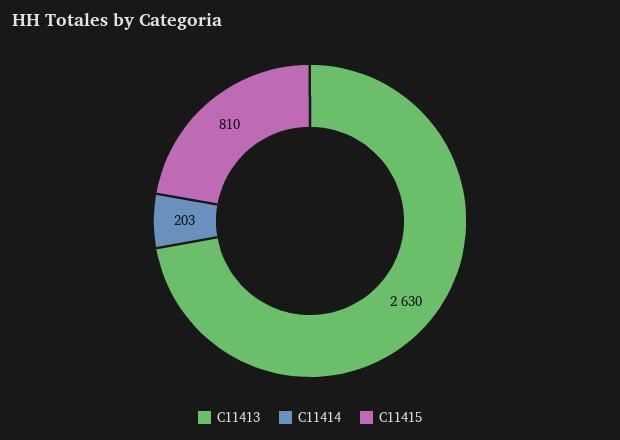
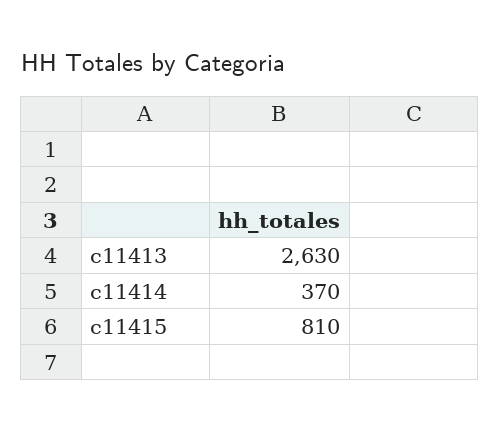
C11414: 203 -> 370

